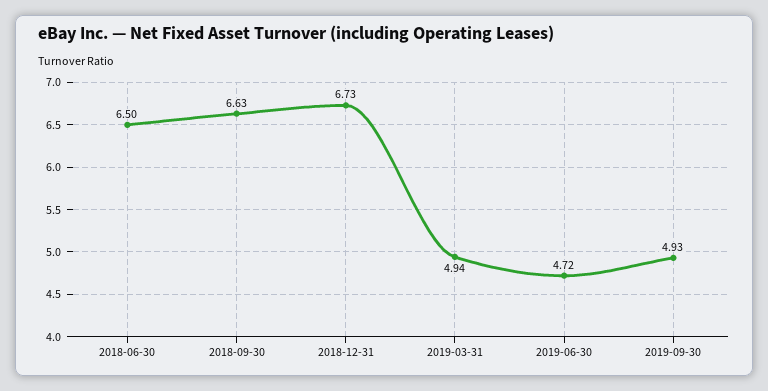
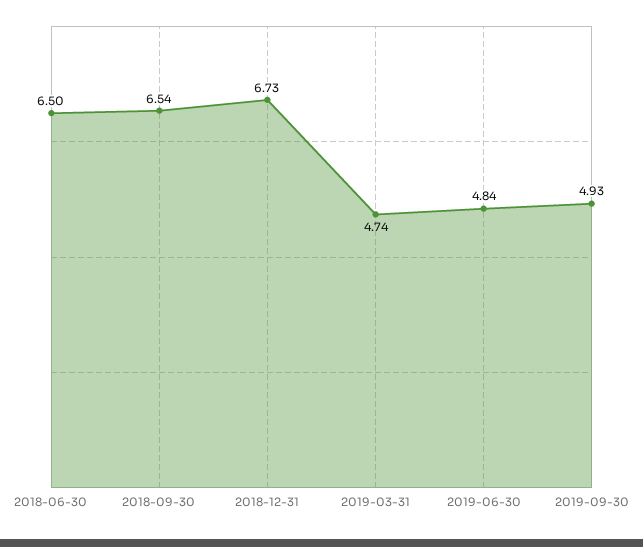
2018-09-30: 6.63 -> 6.54
2019-03-31: 4.94 -> 4.74
2019-06-30: 4.72 -> 4.84

